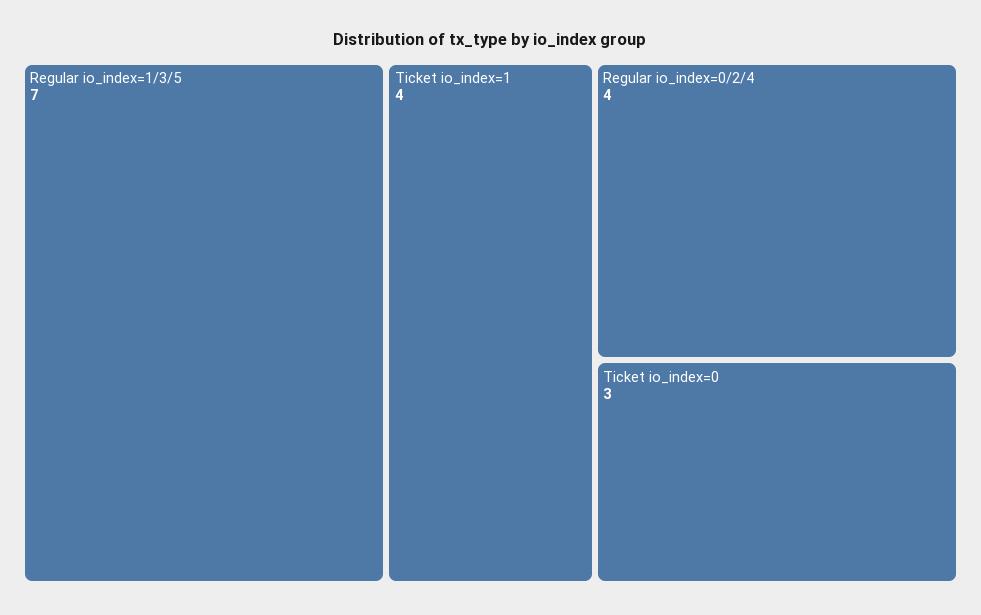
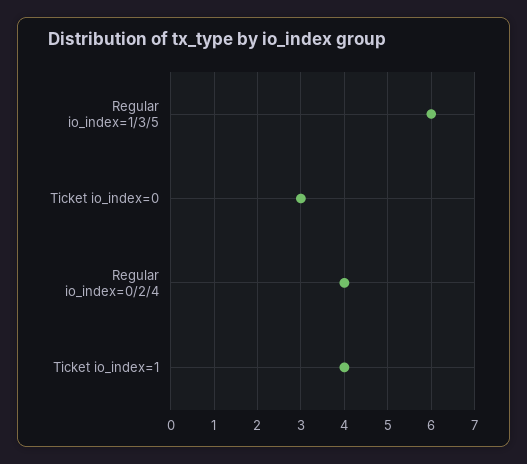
Regular io_index=1/3/5: 7 -> 6

